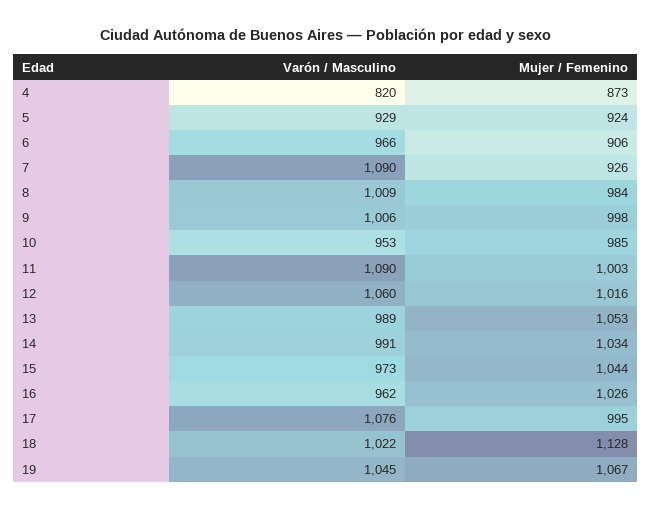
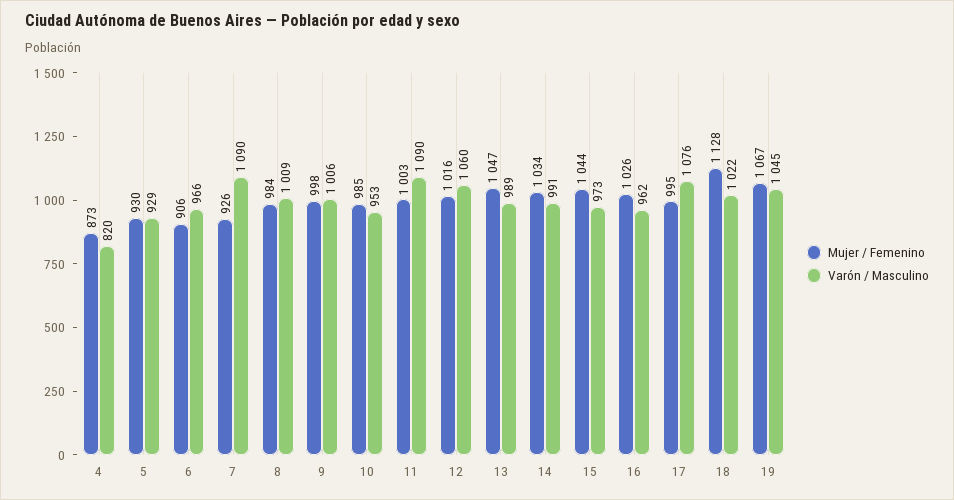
Mujer / Femenino, 5: 924 -> 930
Mujer / Femenino, 13: 1053 -> 1047

